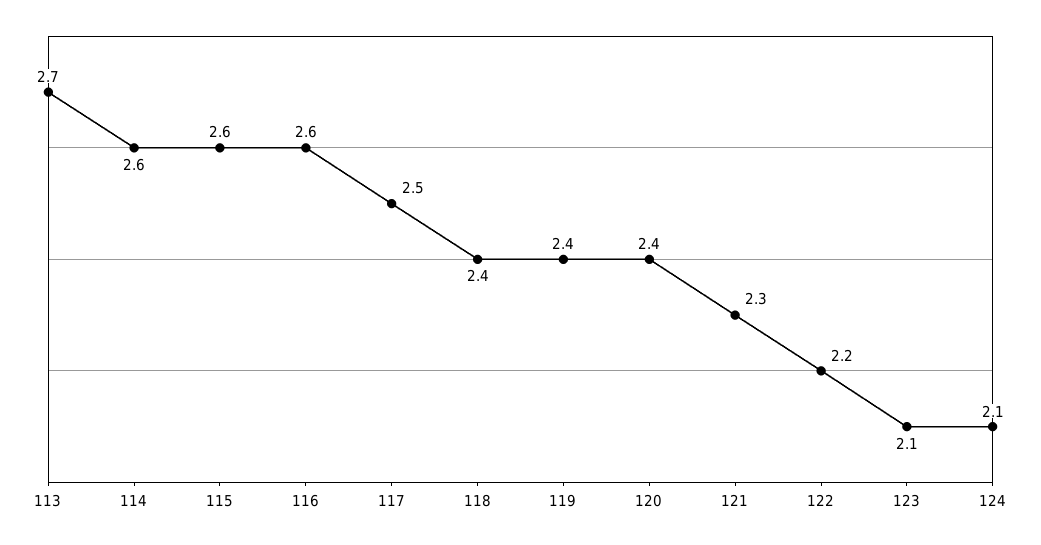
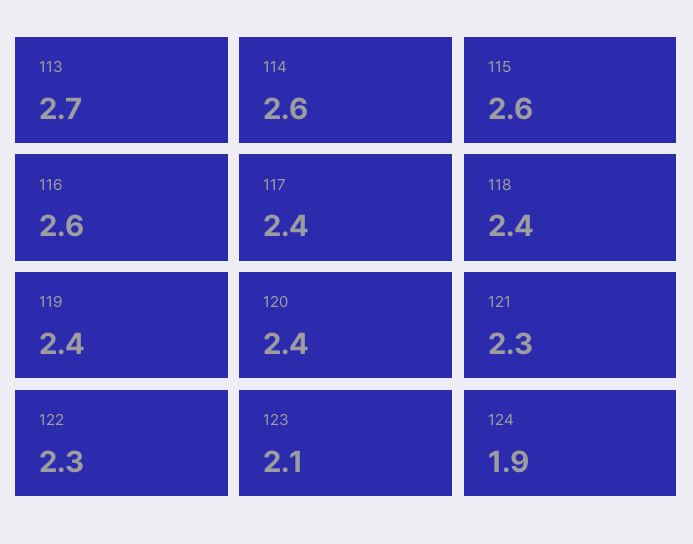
117: 2.5 -> 2.4
122: 2.2 -> 2.3
124: 2.1 -> 1.9

